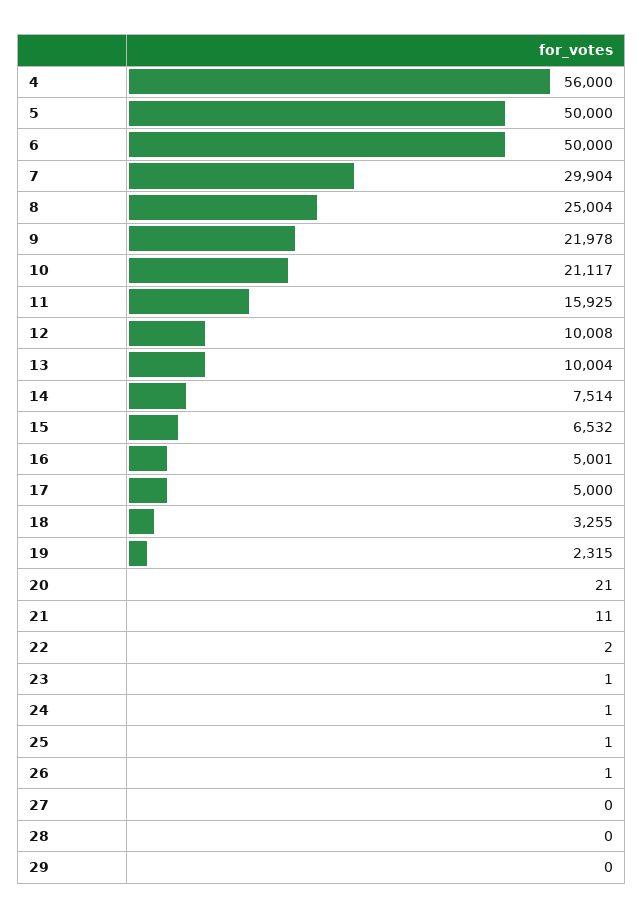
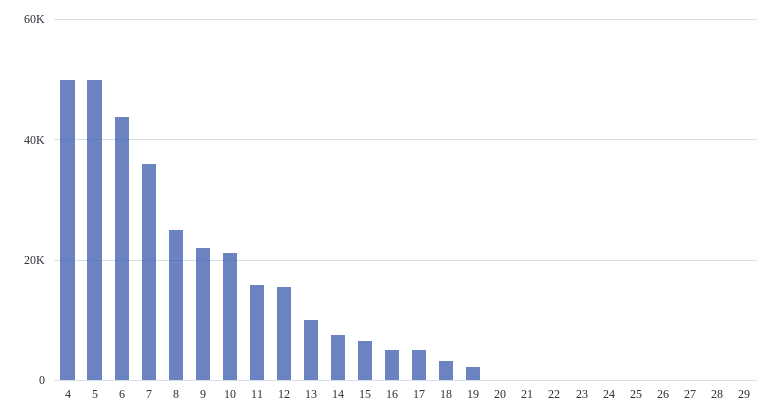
4: 56000 -> 50000
6: 50000 -> 44000
7: 29904 -> 36000
12: 10008 -> 16000

